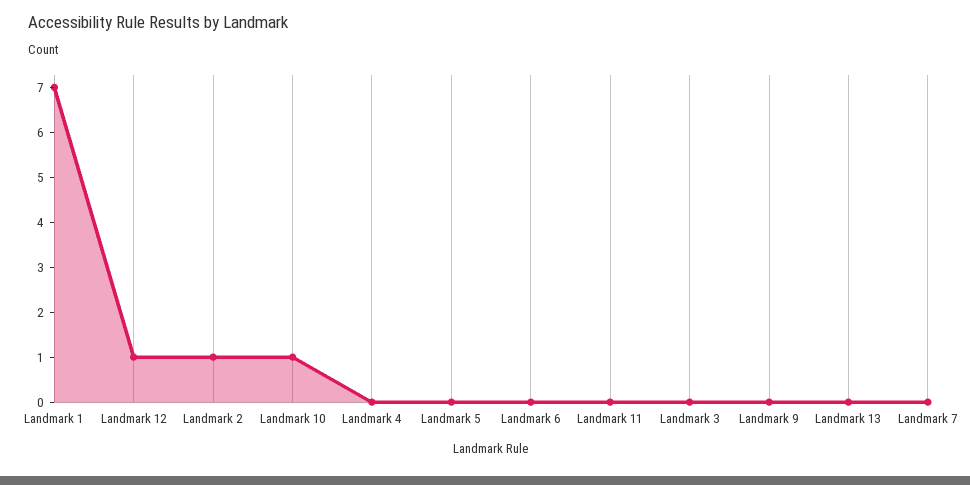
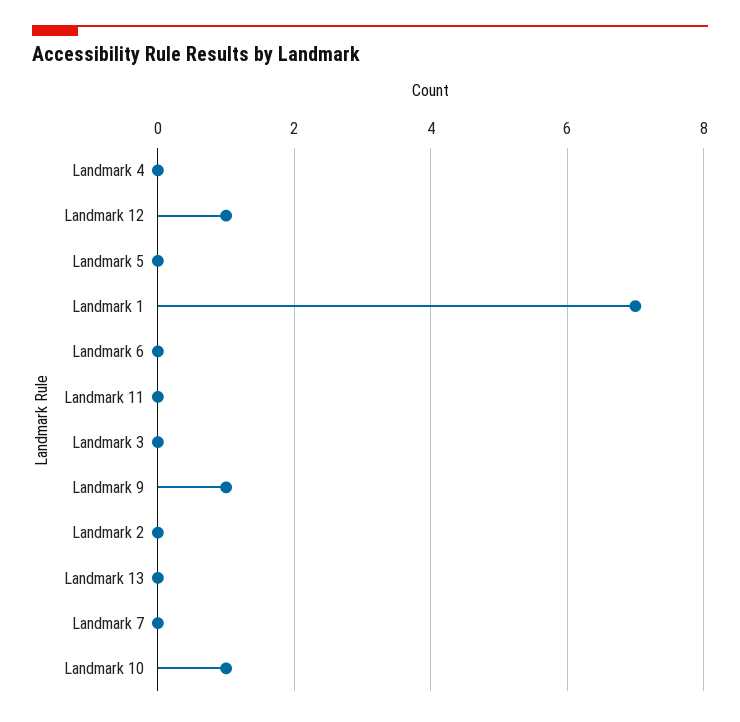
Landmark 2: 1 -> 0
Landmark 9: 0 -> 1

